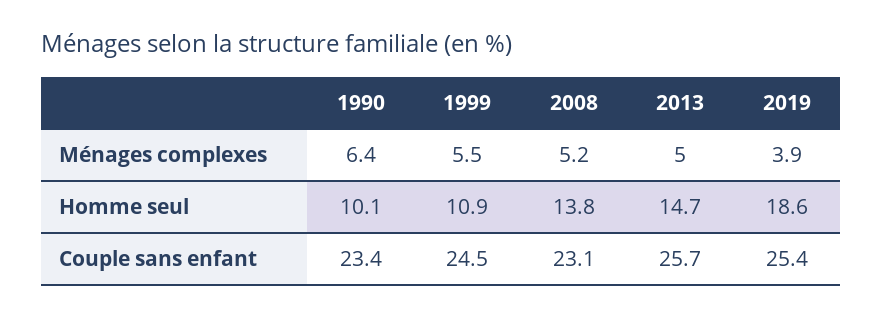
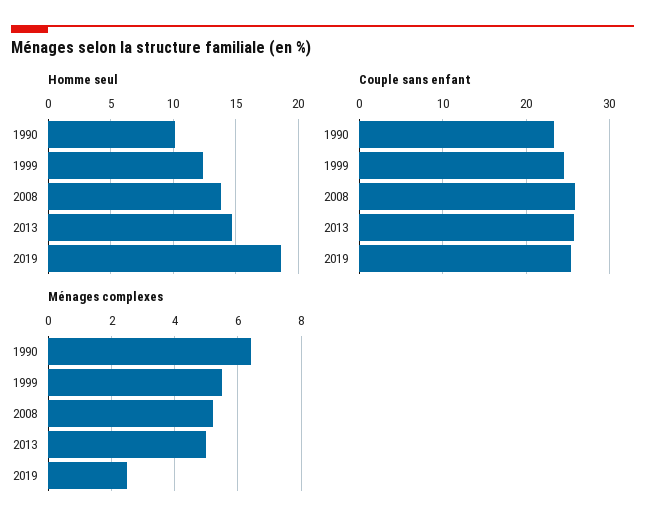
Ménages complexes, 2019: 3.9 -> 2.5
Homme seul, 1999: 10.9 -> 12.5
Couple sans enfant, 2008: 23.1 -> 26

